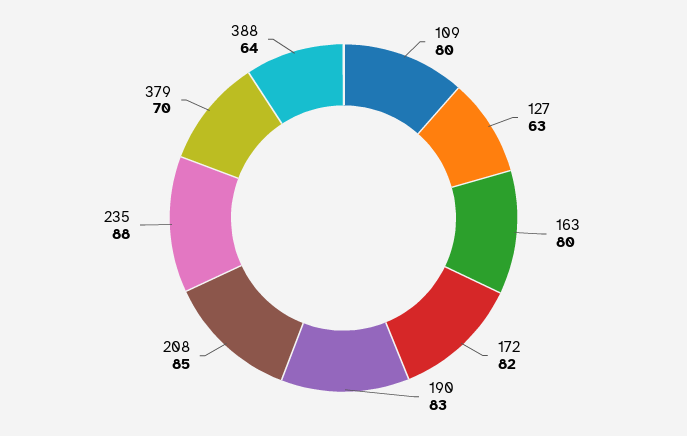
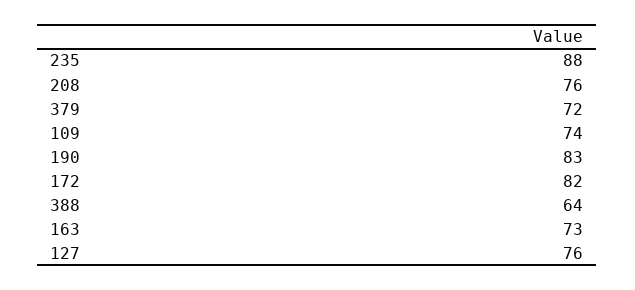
109: 80 -> 74
127: 63 -> 76
163: 80 -> 73
208: 85 -> 76
379: 70 -> 72

